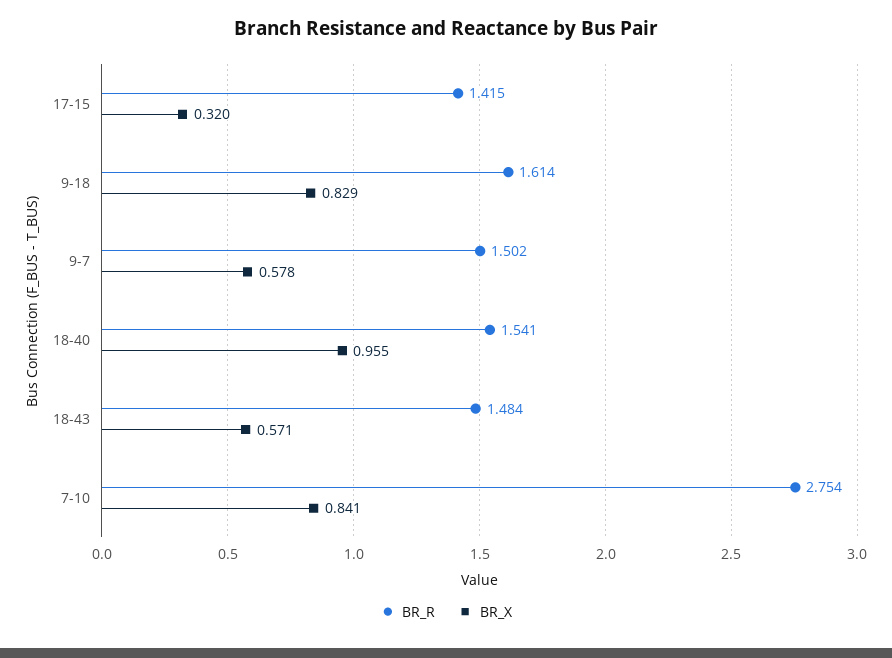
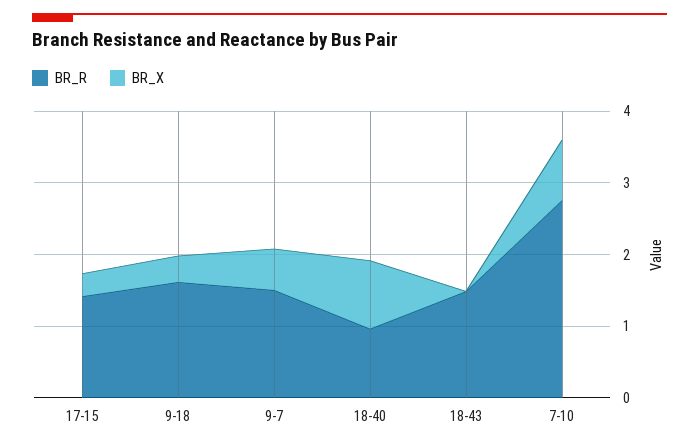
BR_X, 9-18: 0.829 -> 0.4
BR_R, 18-40: 1.541 -> 1
BR_X, 18-43: 0.571 -> 0

